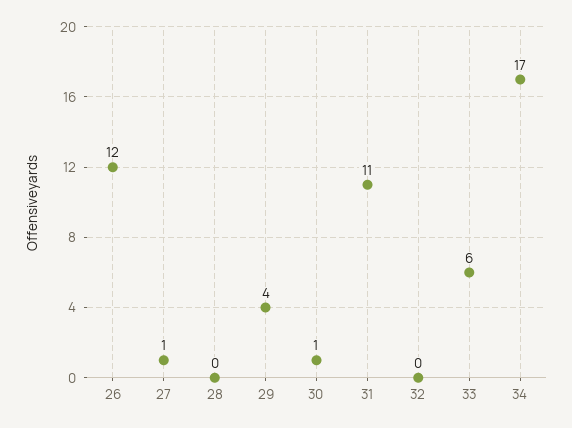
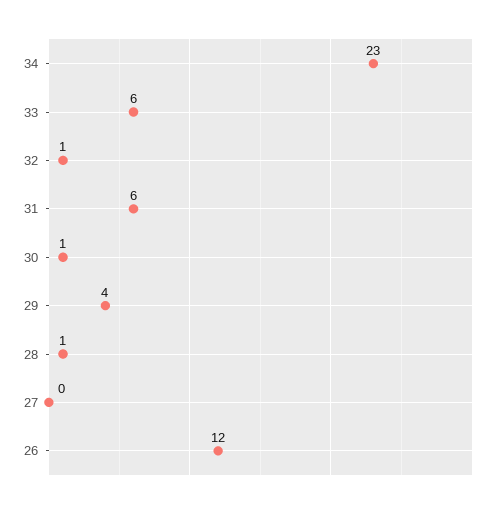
27: 1 -> 0
28: 0 -> 1
31: 11 -> 6
32: 0 -> 1
34: 17 -> 23

